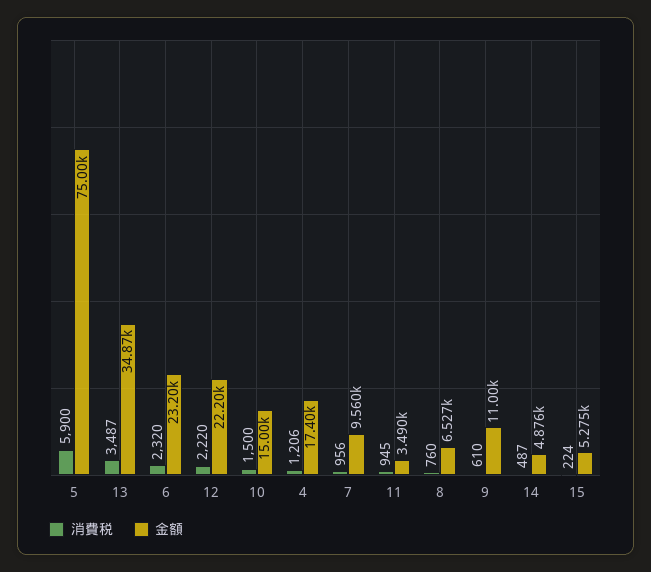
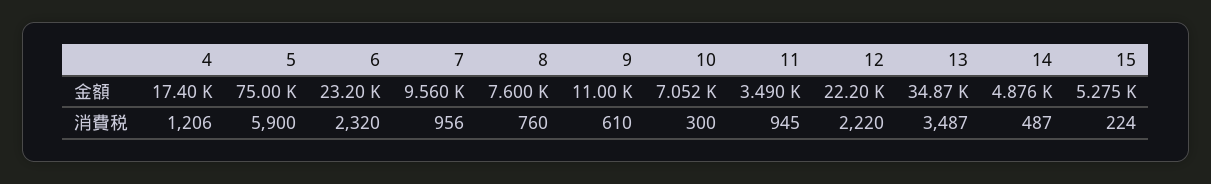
消費税, 10: 1500 -> 300
金額, 10: 15000 -> 7052
金額, 8: 6527 -> 7600

